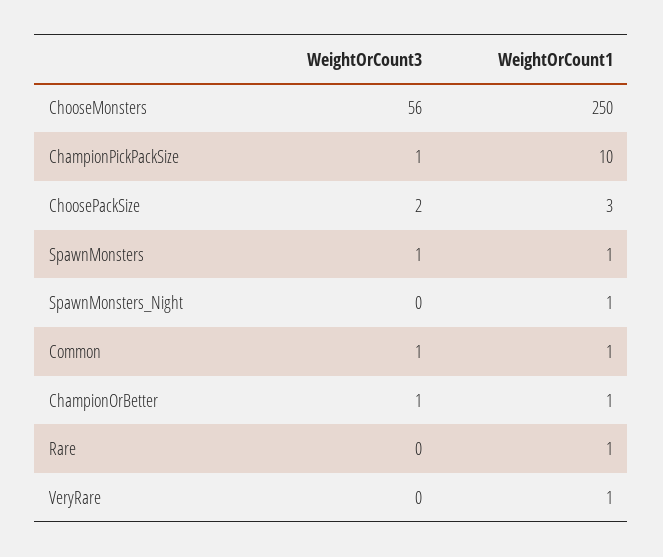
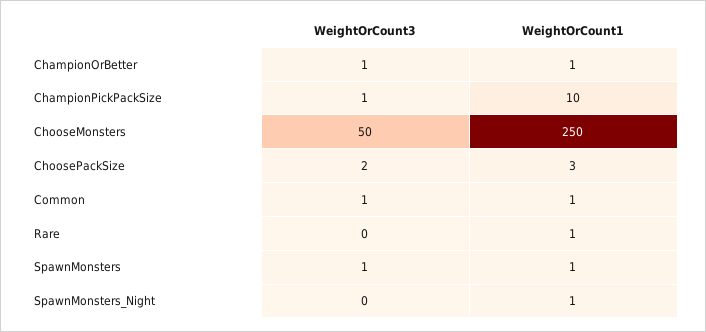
WeightOrCount3, ChooseMonsters: 56 -> 50
WeightOrCount3, VeryRare: 0 -> none
WeightOrCount1, VeryRare: 1 -> none

